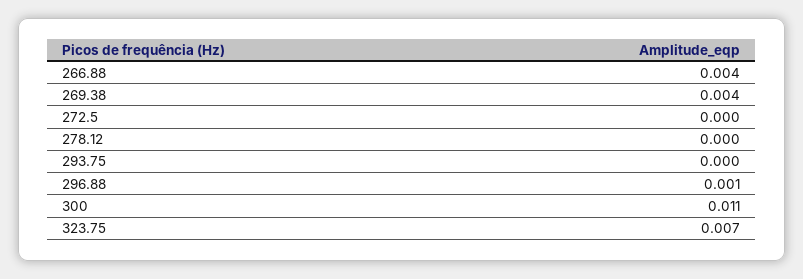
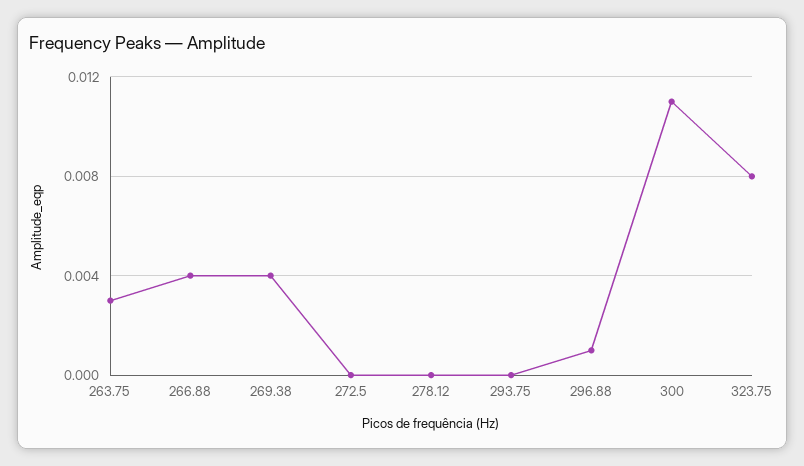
323.75: 0.007 -> 0.008
263.75: none -> 0.003

